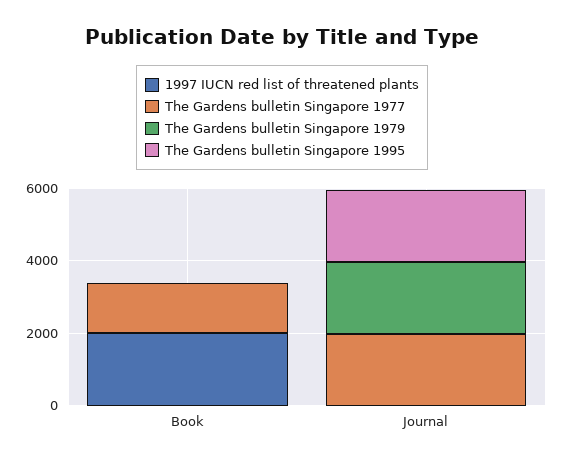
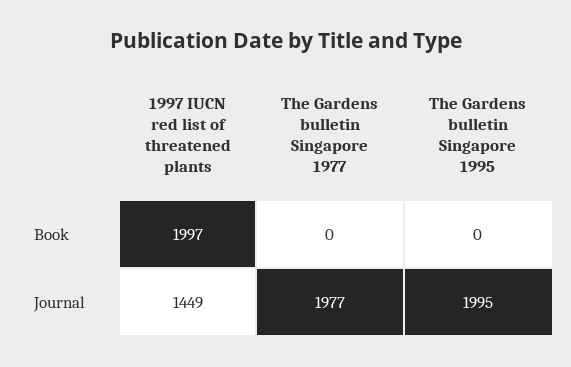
The Gardens bulletin Singapore 1977, Book: 1500 -> 0
The Gardens bulletin Singapore 1979, Book: 0 -> none
1997 IUCN red list of threatened plants, Journal: 0 -> 1449
The Gardens bulletin Singapore 1979, Journal: 2000 -> none

